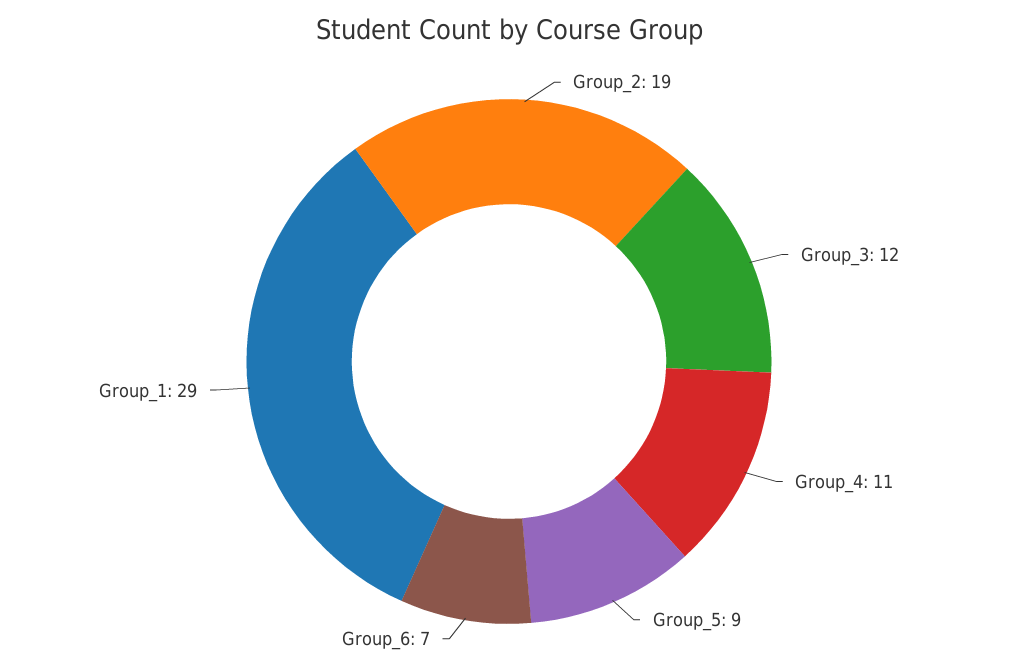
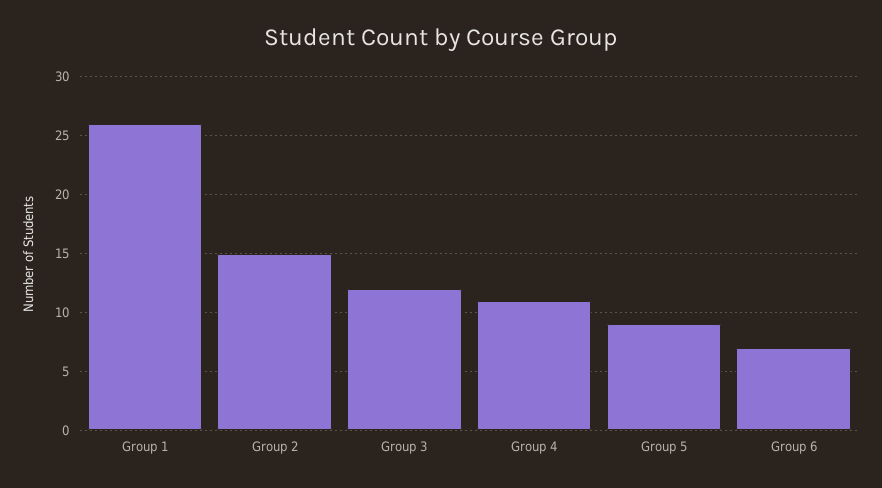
Group_2: 19 -> 15
Group_1: 29 -> 26

